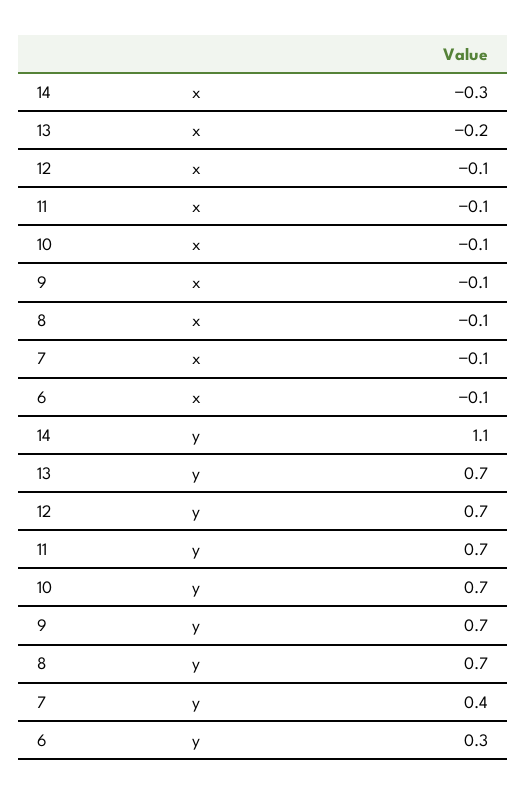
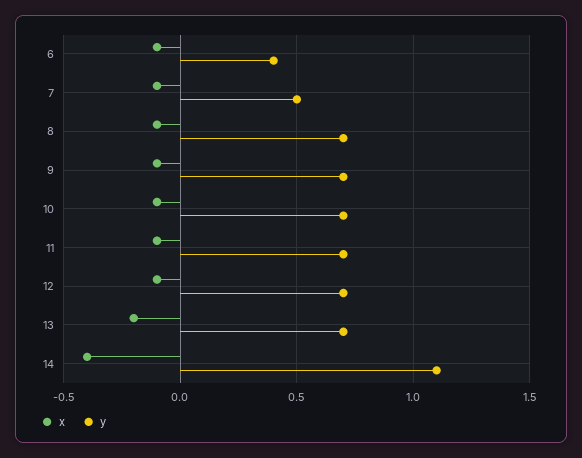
x, 14: -0.3 -> -0.4
y, 7: 0.4 -> 0.5
y, 6: 0.3 -> 0.4

